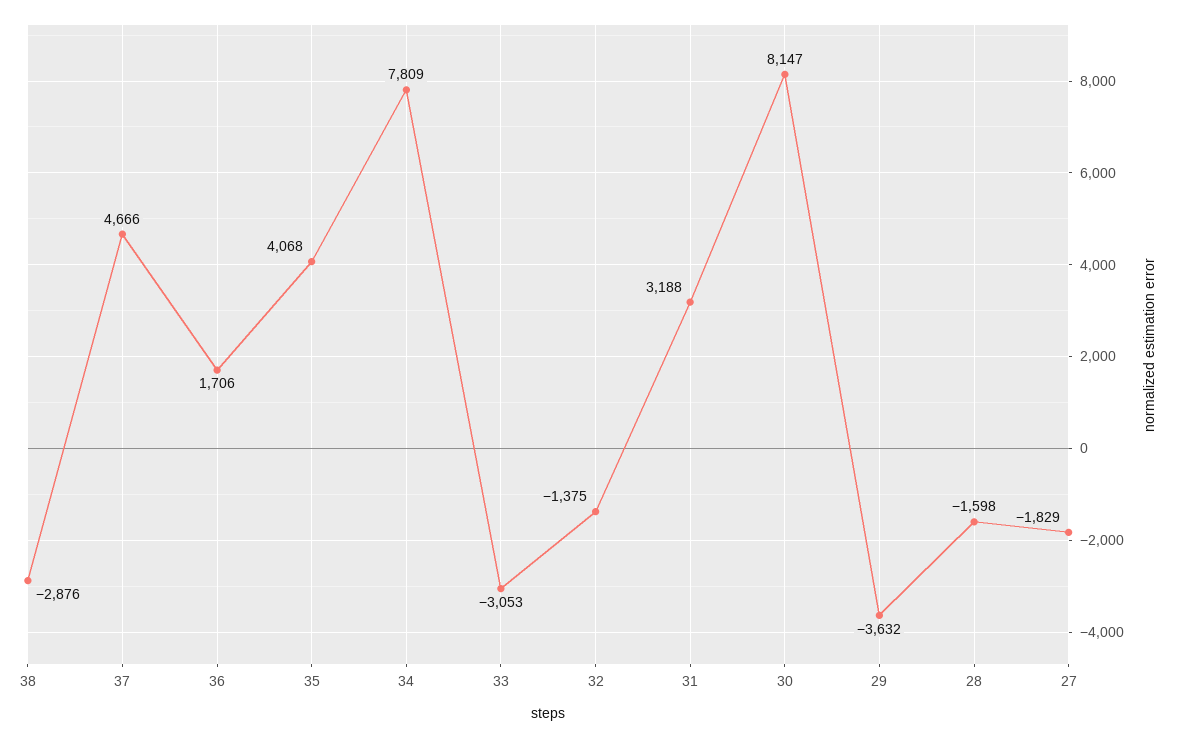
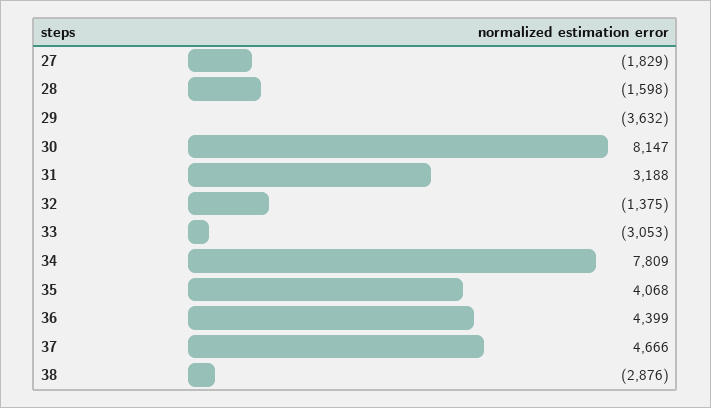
36: 1706 -> 4399

